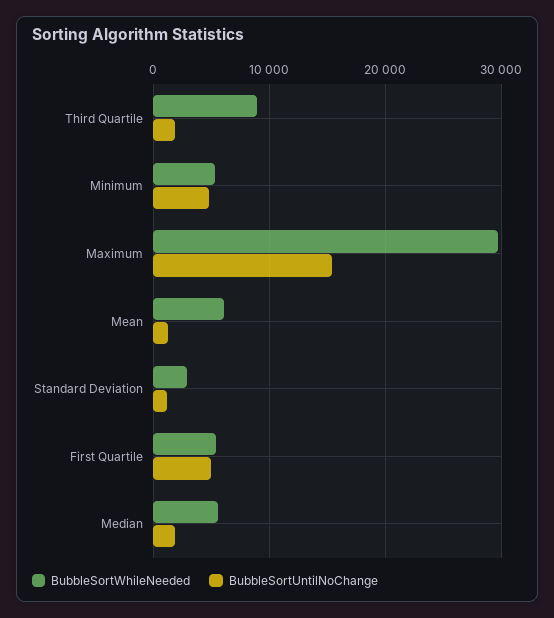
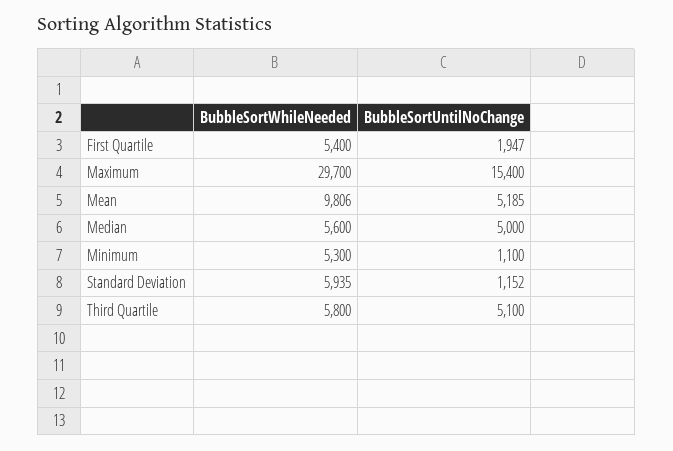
BubbleSortWhileNeeded, Third Quartile: 9000 -> 5800
BubbleSortUntilNoChange, Third Quartile: 2000 -> 5100
BubbleSortUntilNoChange, Minimum: 5000 -> 1100
BubbleSortWhileNeeded, Mean: 6000 -> 9806
BubbleSortUntilNoChange, Mean: 1000 -> 5185
BubbleSortWhileNeeded, Standard Deviation: 3000 -> 5935
BubbleSortUntilNoChange, First Quartile: 5000 -> 1947
BubbleSortUntilNoChange, Median: 2000 -> 5000

